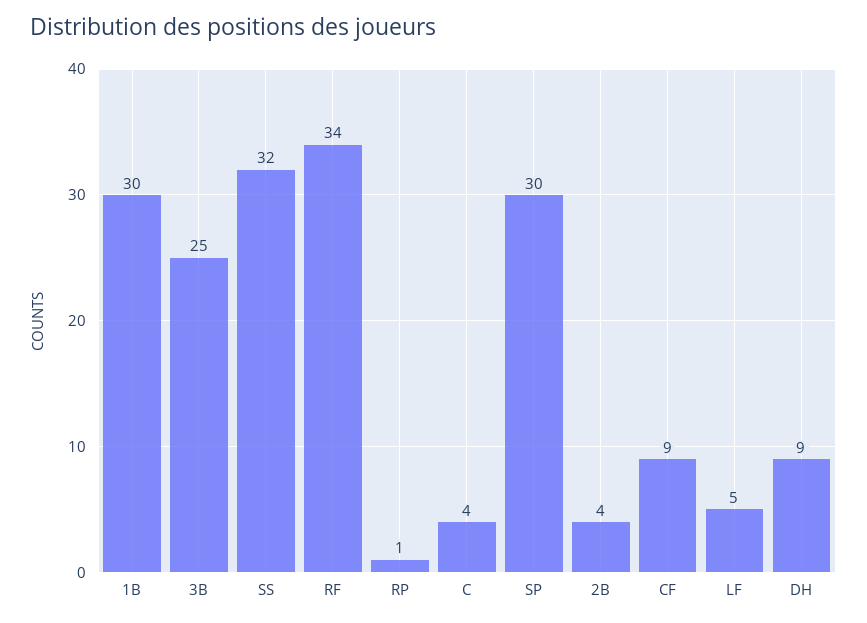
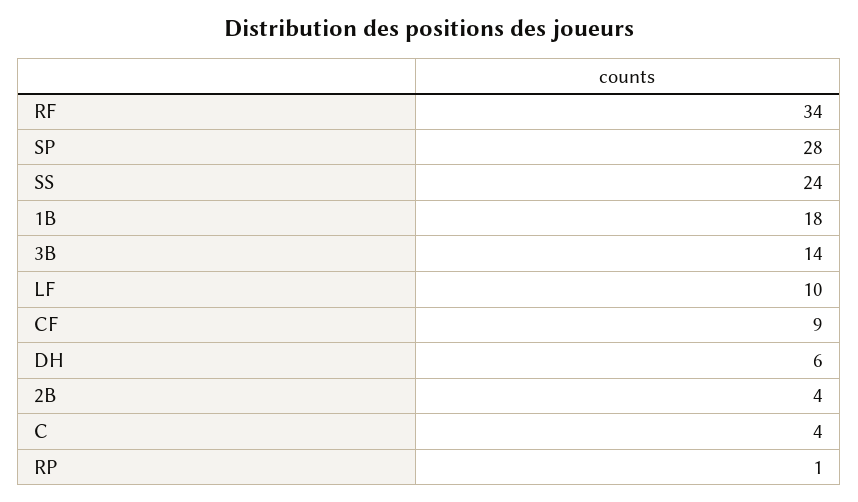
1B: 30 -> 18
3B: 25 -> 14
SS: 32 -> 24
SP: 30 -> 28
LF: 5 -> 10
DH: 9 -> 6

